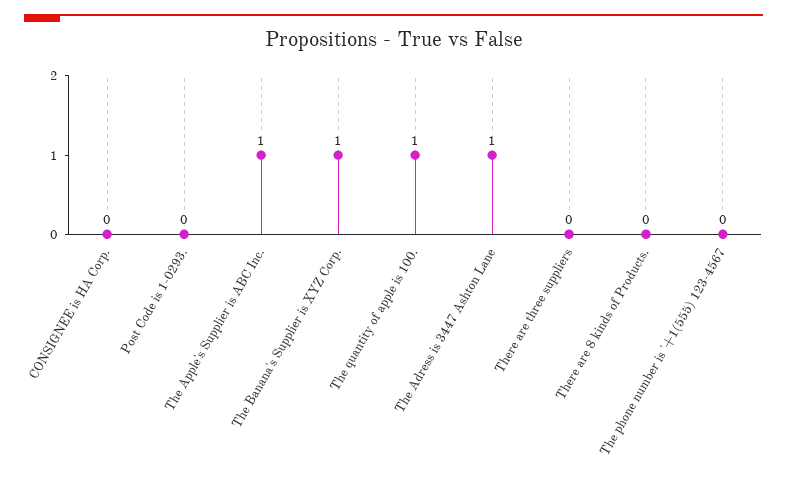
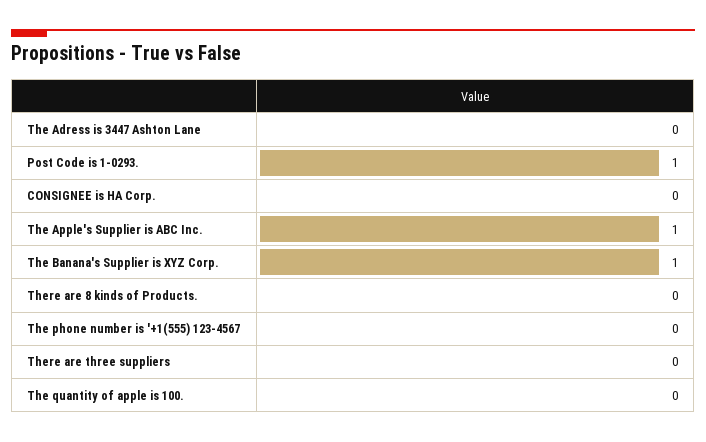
Post Code is 1-0293.: 0 -> 1
The quantity of apple is 100.: 1 -> 0
The Adress is 3447 Ashton Lane: 1 -> 0

